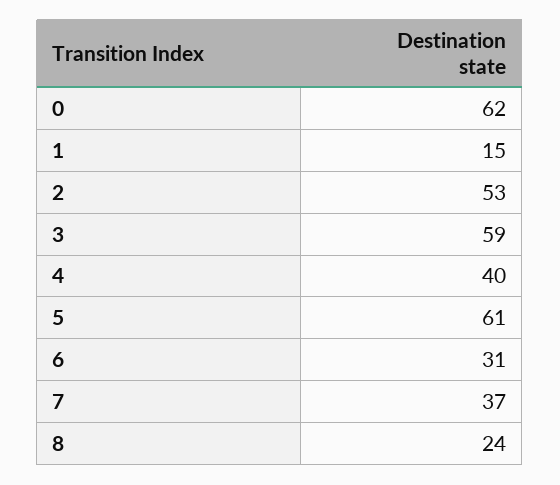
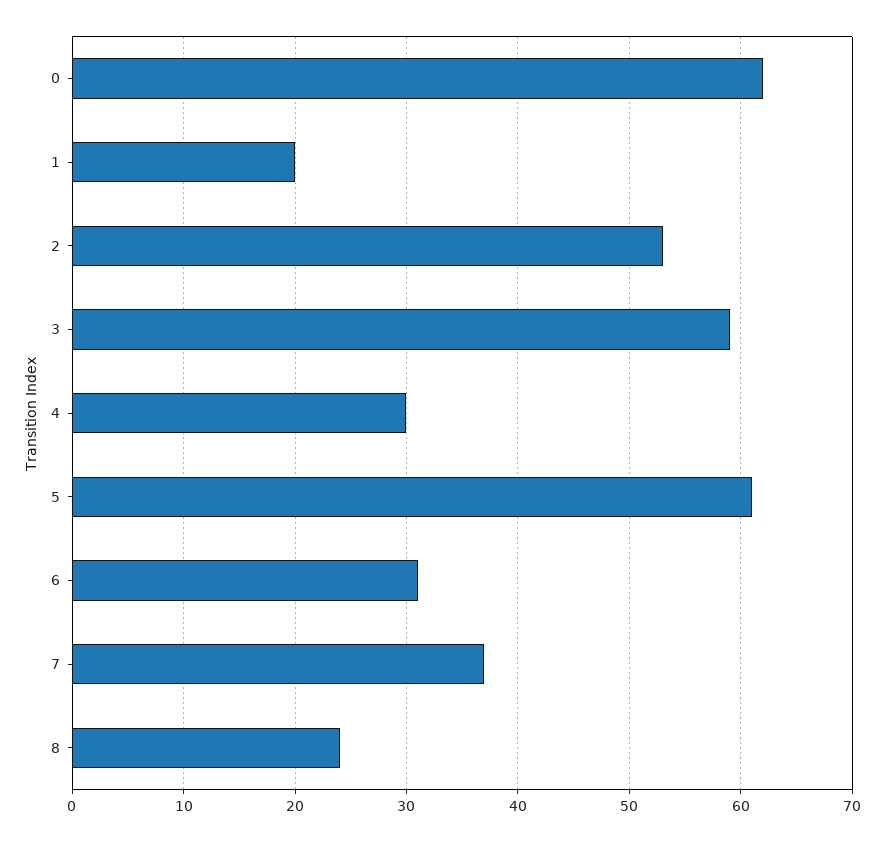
1: 15 -> 20
4: 40 -> 30

